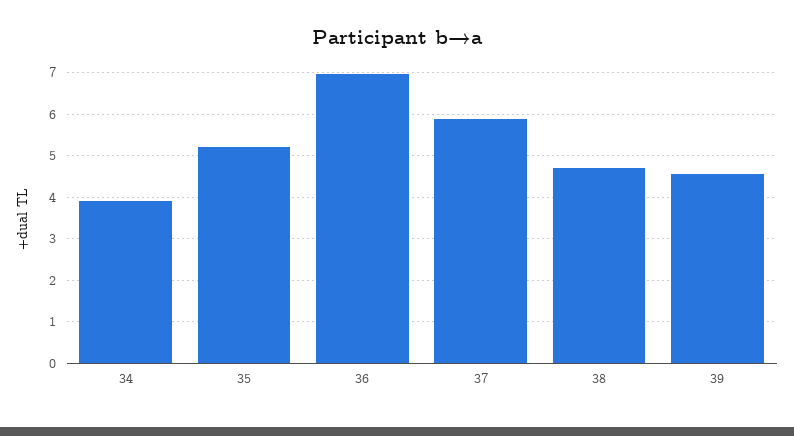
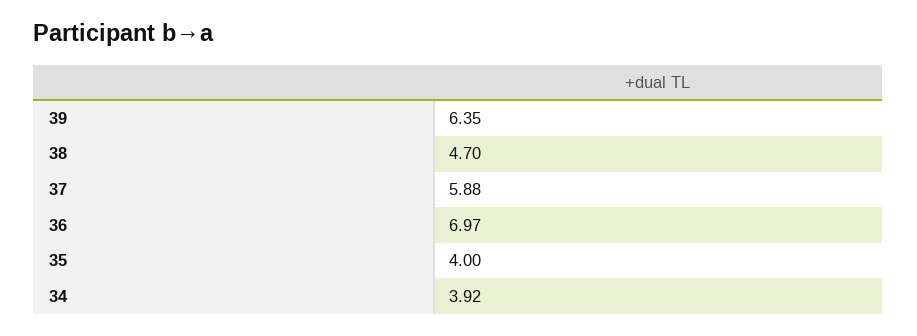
35: 5.2 -> 4
39: 4.6 -> 6.35

